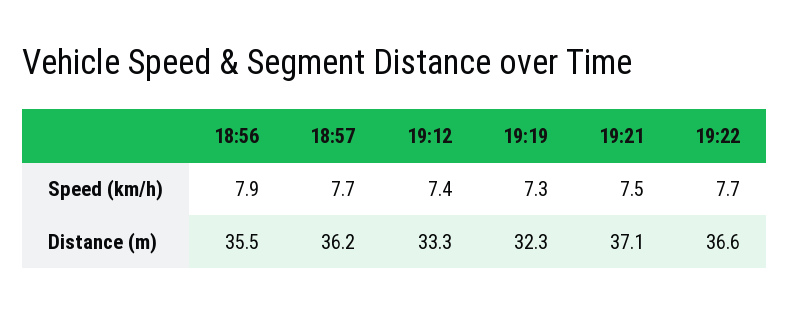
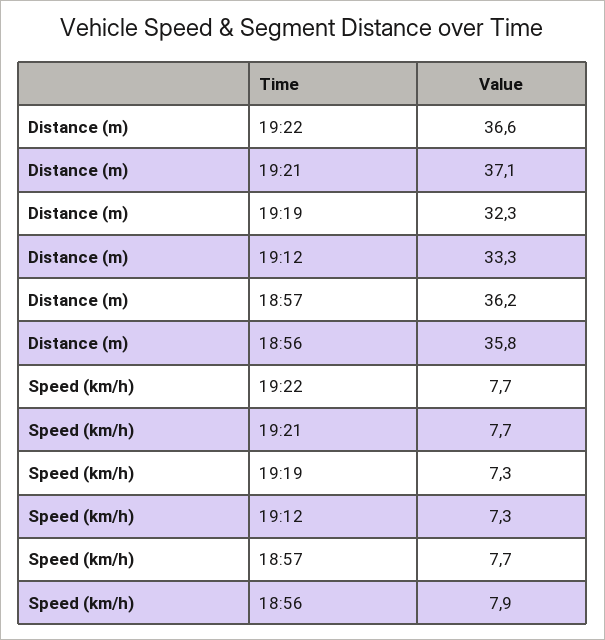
19:12, Speed (km/h): 7.4 -> 7.3
19:21, Speed (km/h): 7.5 -> 7.7
18:56, Distance (m): 35.5 -> 35.8

